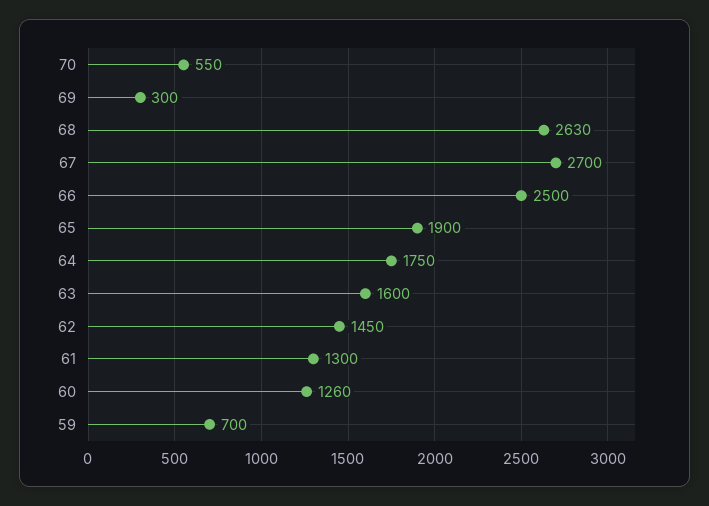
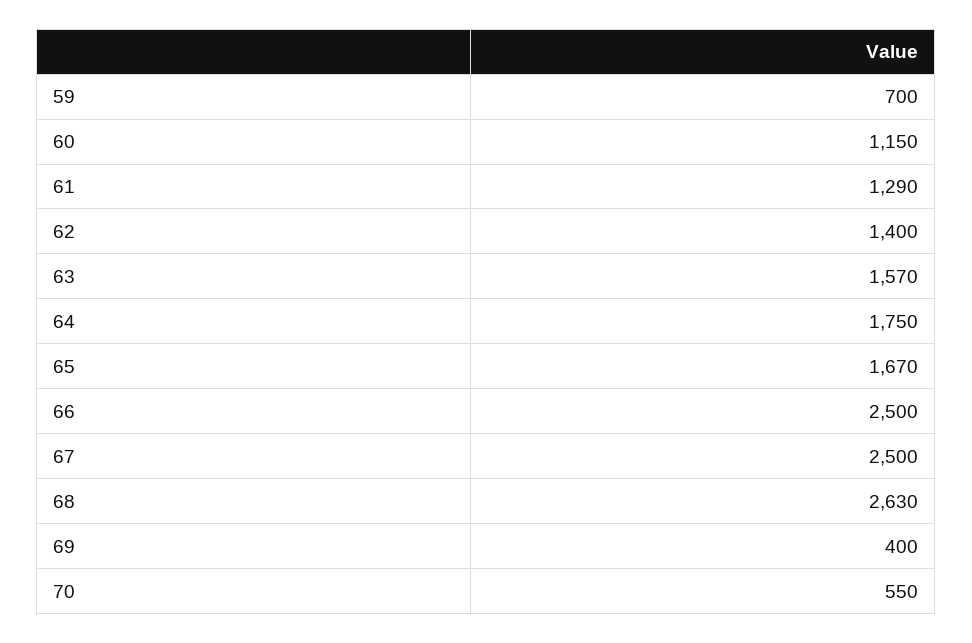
69: 300 -> 400
67: 2700 -> 2500
65: 1900 -> 1670
63: 1600 -> 1570
62: 1450 -> 1400
61: 1300 -> 1290
60: 1260 -> 1150

